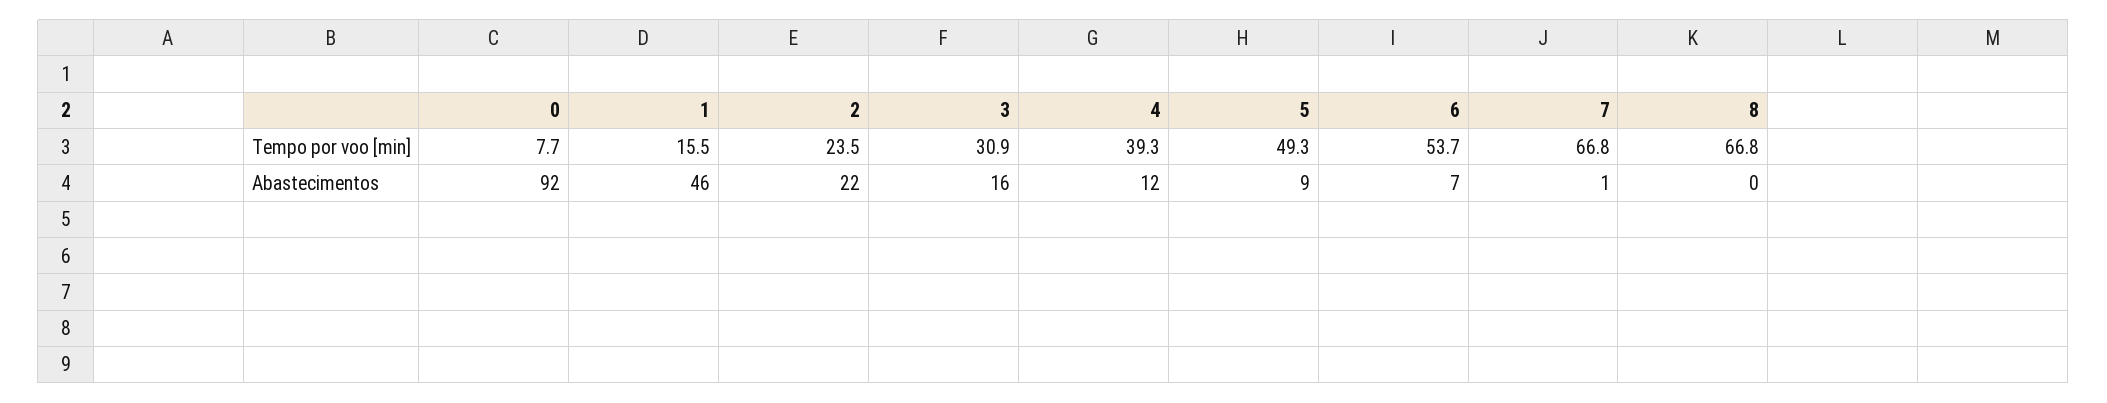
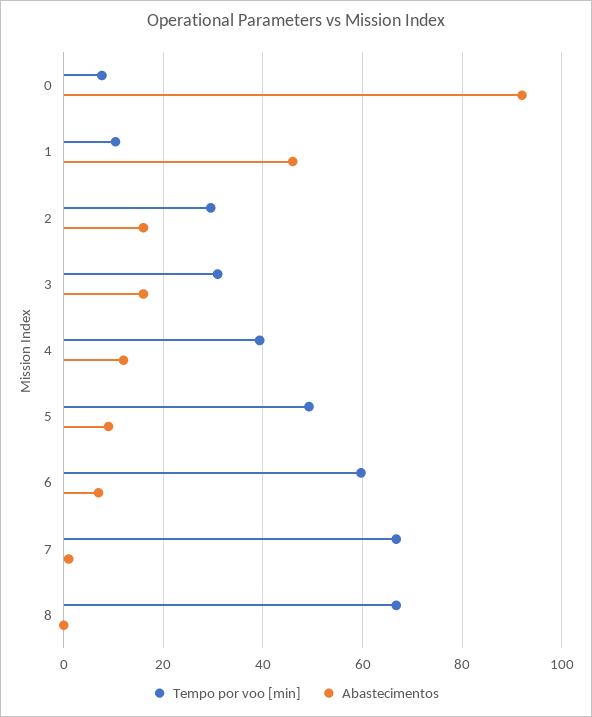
Tempo por voo [min], 1: 15.5 -> 10
Tempo por voo [min], 2: 23.5 -> 30
Tempo por voo [min], 6: 53.7 -> 60
Abastecimentos, 2: 22 -> 16

